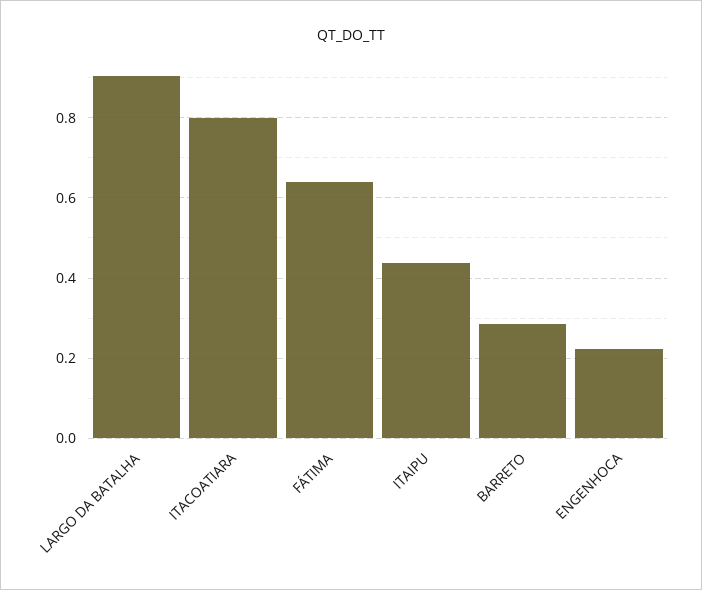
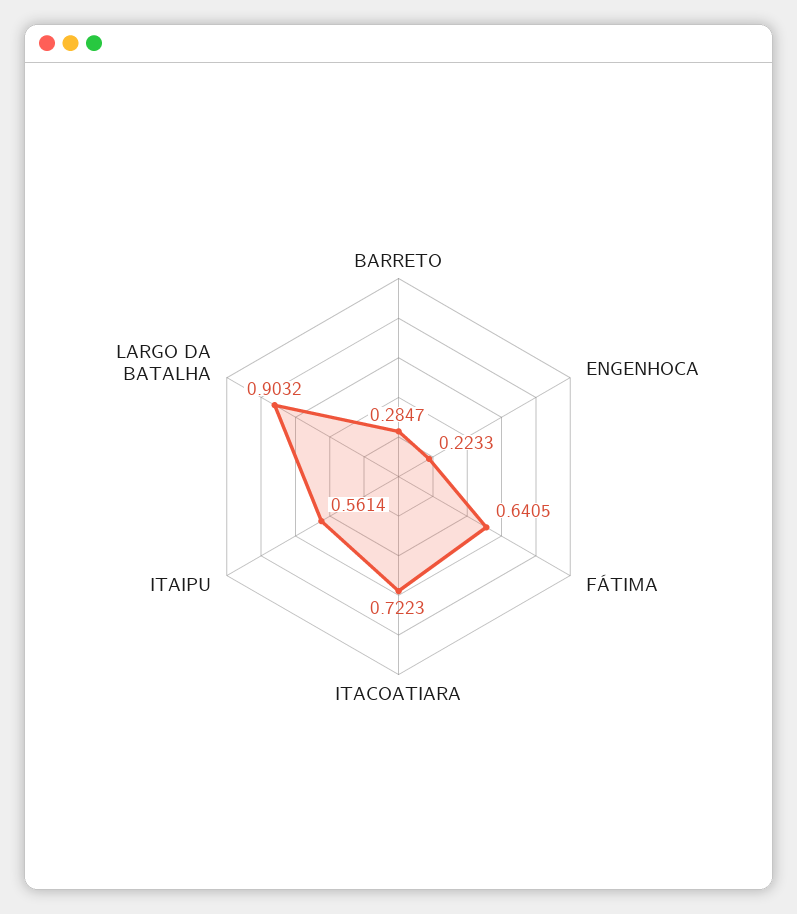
ITACOATIARA: 0.8 -> 0.7223
ITAIPU: 0.44 -> 0.5614

